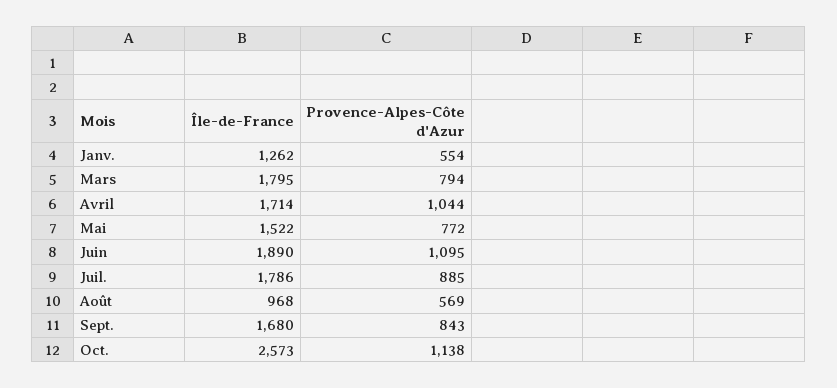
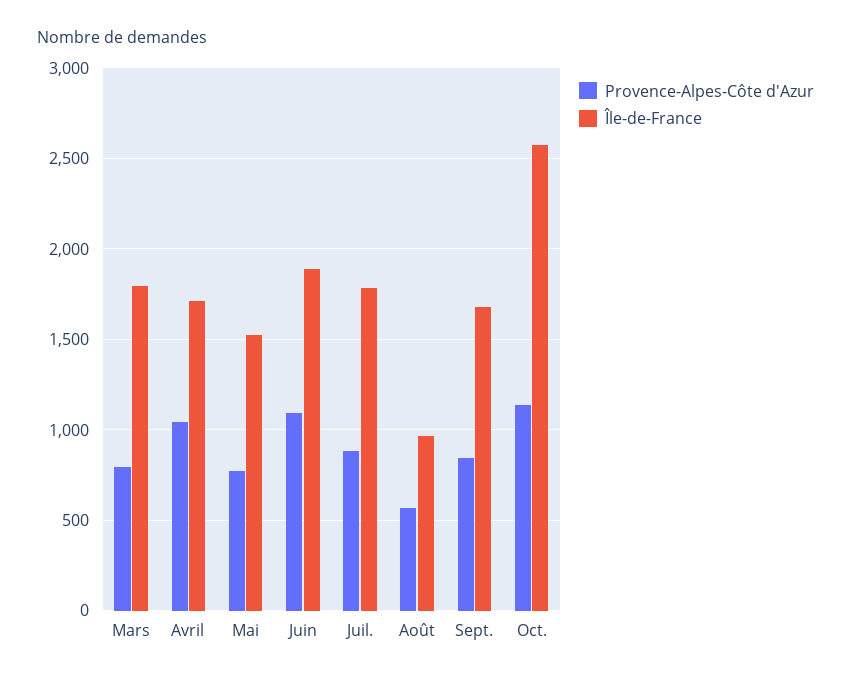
Île-de-France, Janv.: 1262 -> none
Provence-Alpes-Côte d'Azur, Janv.: 554 -> none

